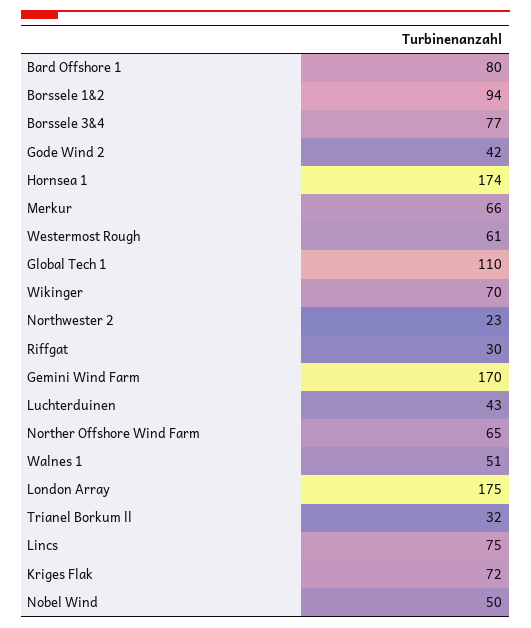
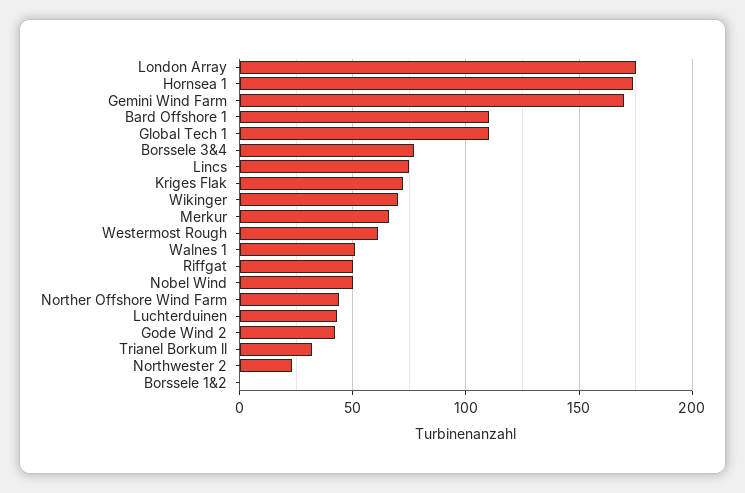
Bard Offshore 1: 80 -> 110
Borssele 1&2: 94 -> 0
Riffgat: 30 -> 50
Norther Offshore Wind Farm: 65 -> 45

